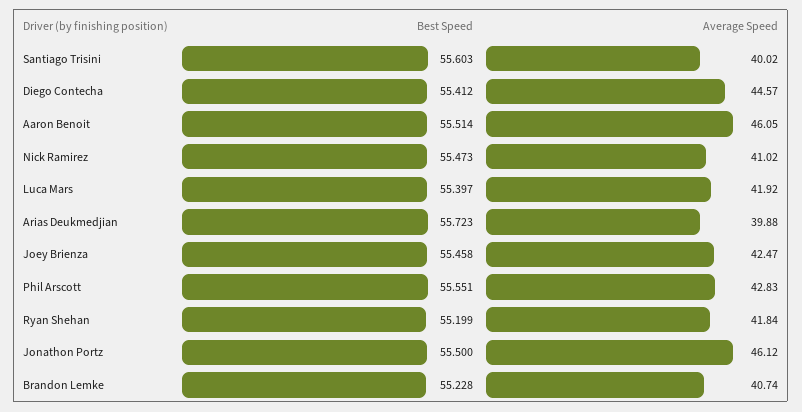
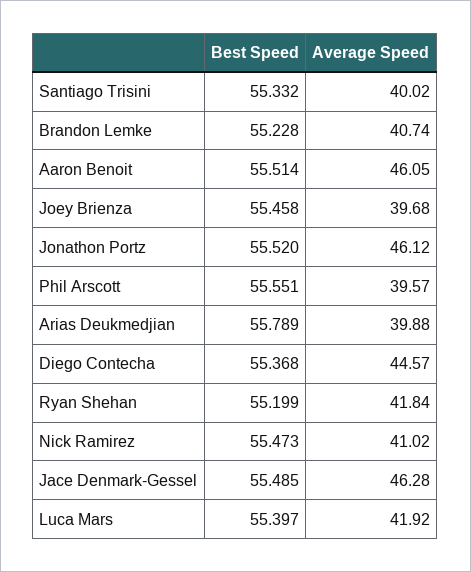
Best Speed, Santiago Trisini: 55.603 -> 55.332
Best Speed, Diego Contecha: 55.412 -> 55.368
Best Speed, Arias Deukmedjian: 55.723 -> 55.789
Average Speed, Joey Brienza: 42.47 -> 39.68
Average Speed, Phil Arscott: 42.83 -> 39.57
Best Speed, Jonathon Portz: 55.5 -> 55.52
Best Speed, Jace Denmark-Gessel: none -> 55.485
Average Speed, Jace Denmark-Gessel: none -> 46.28

